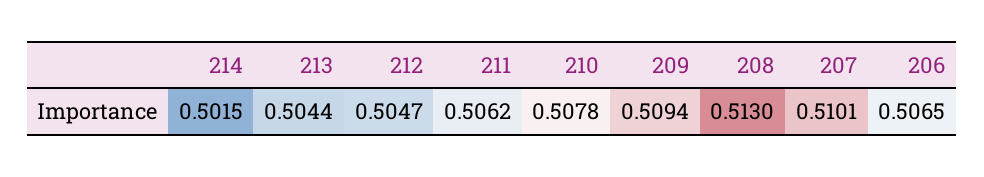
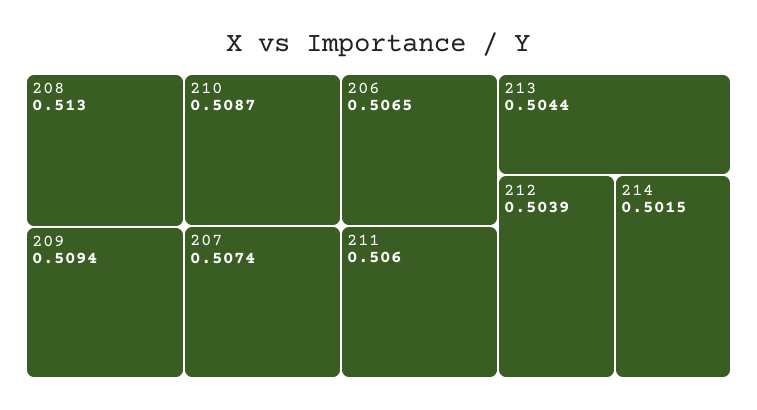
212: 0.5047 -> 0.5039
211: 0.5062 -> 0.506
210: 0.5078 -> 0.5087
207: 0.5101 -> 0.5074

